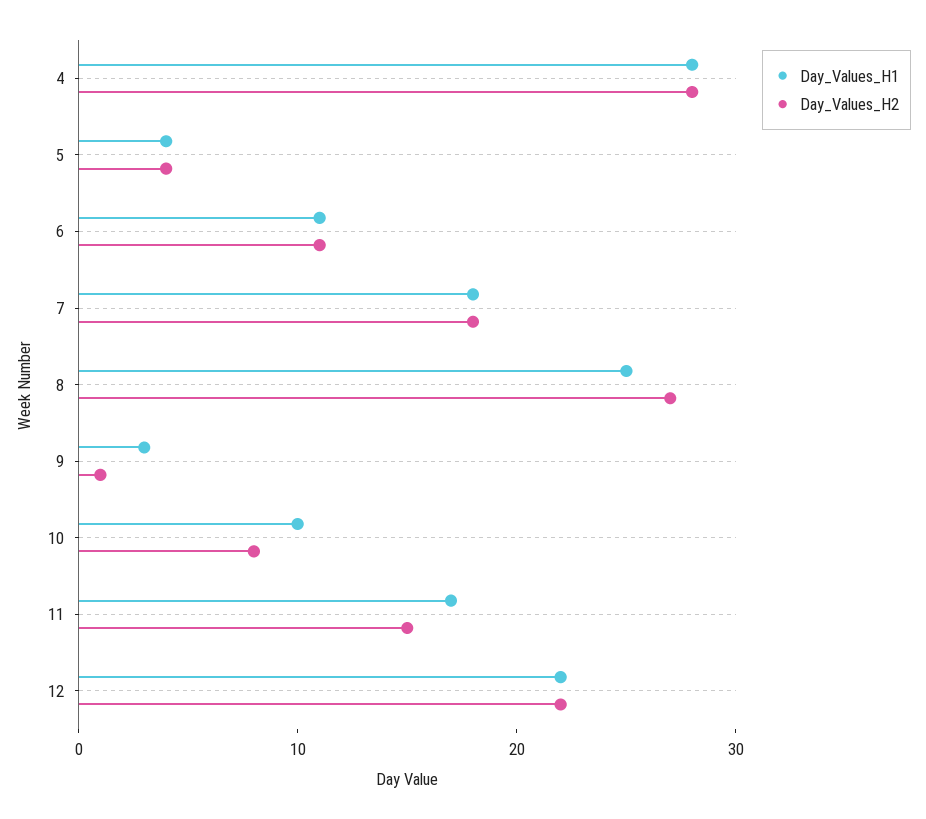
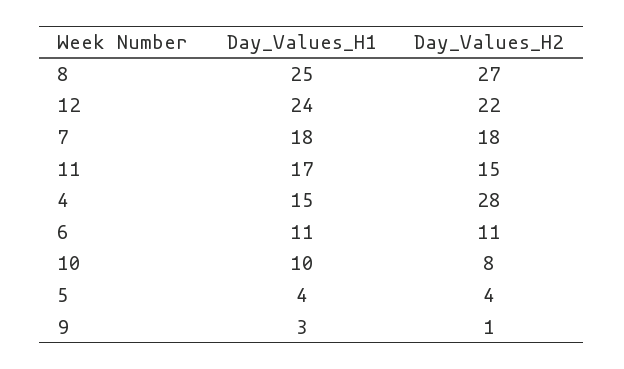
Day_Values_H1, 4: 28 -> 15
Day_Values_H1, 12: 22 -> 24

